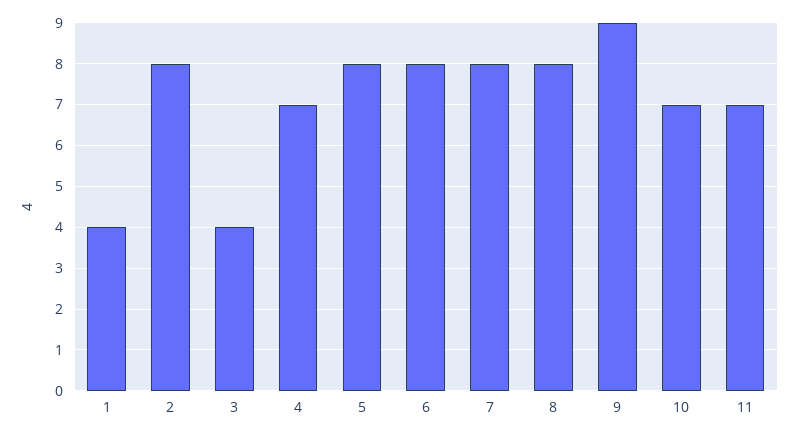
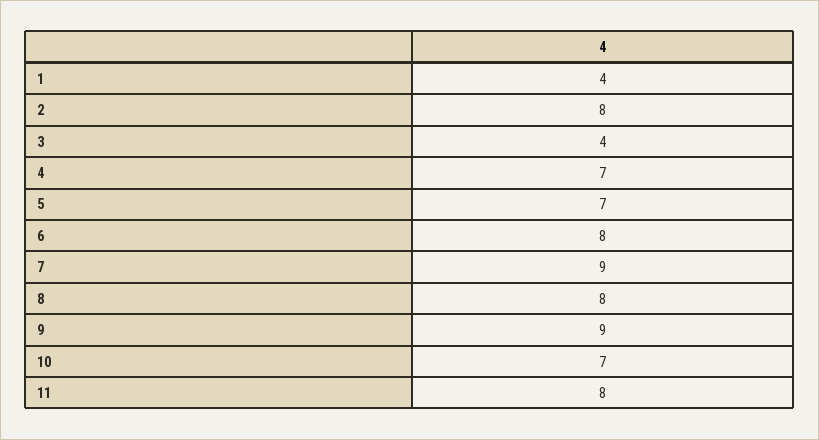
5: 8 -> 7
7: 8 -> 9
11: 7 -> 8

